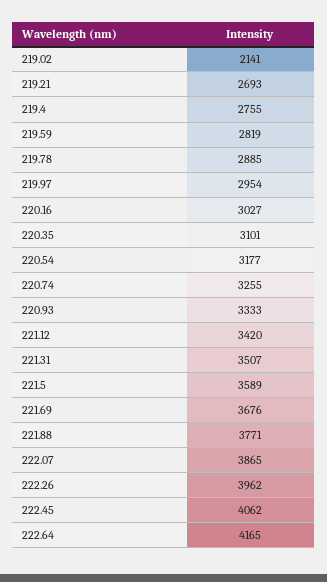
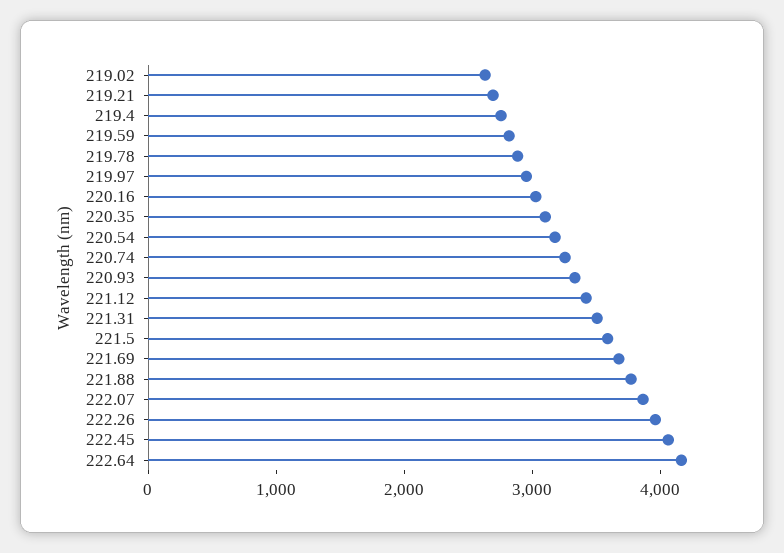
219.02: 2141 -> 2600

